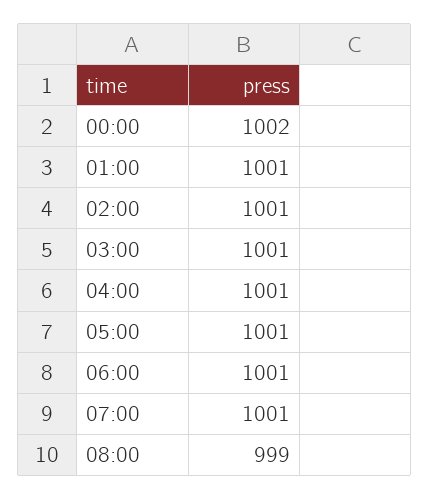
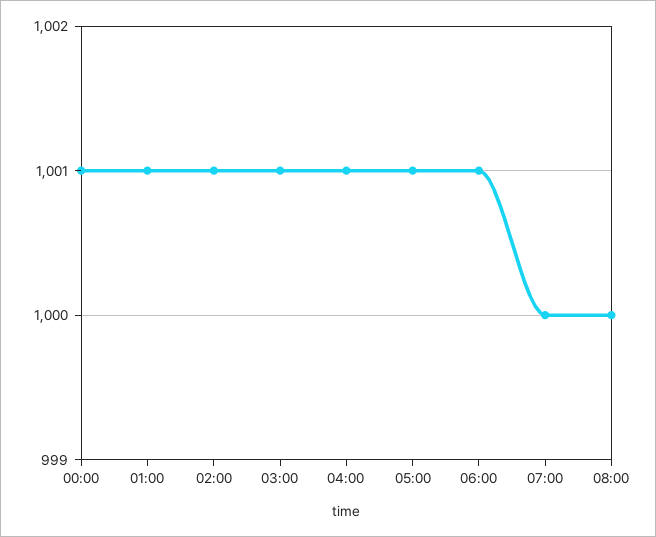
00:00: 1002 -> 1001
07:00: 1001 -> 1000
08:00: 999 -> 1000

